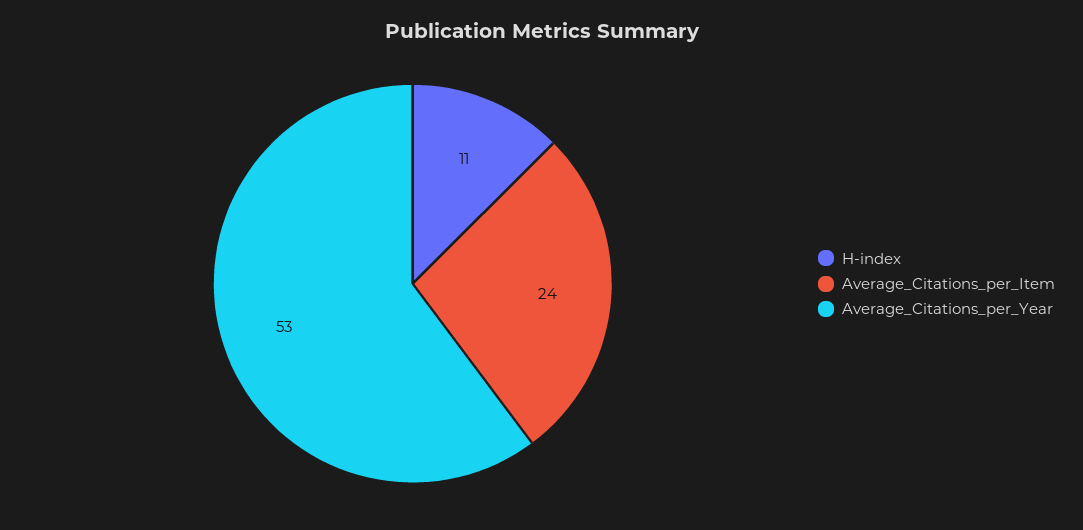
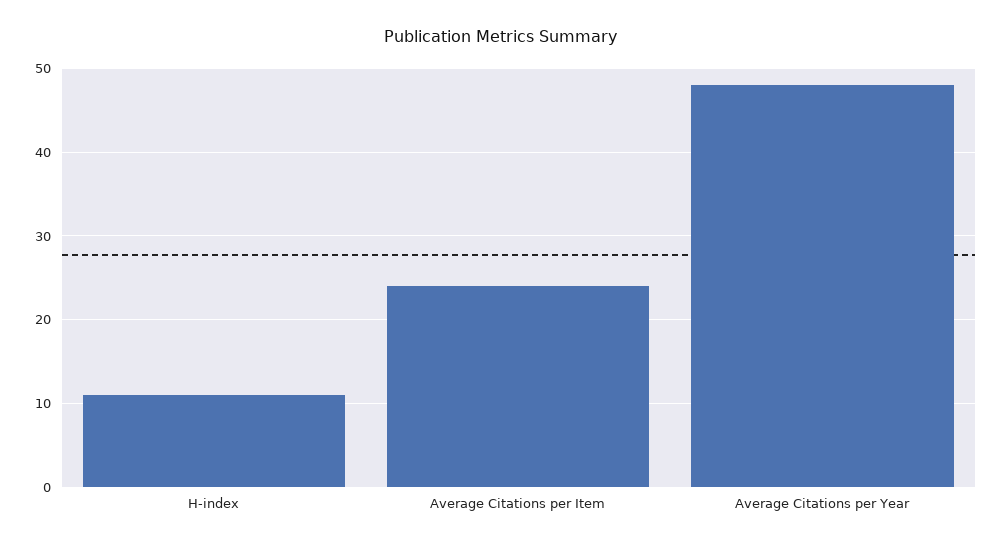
Average_Citations_per_Year: 53 -> 48

